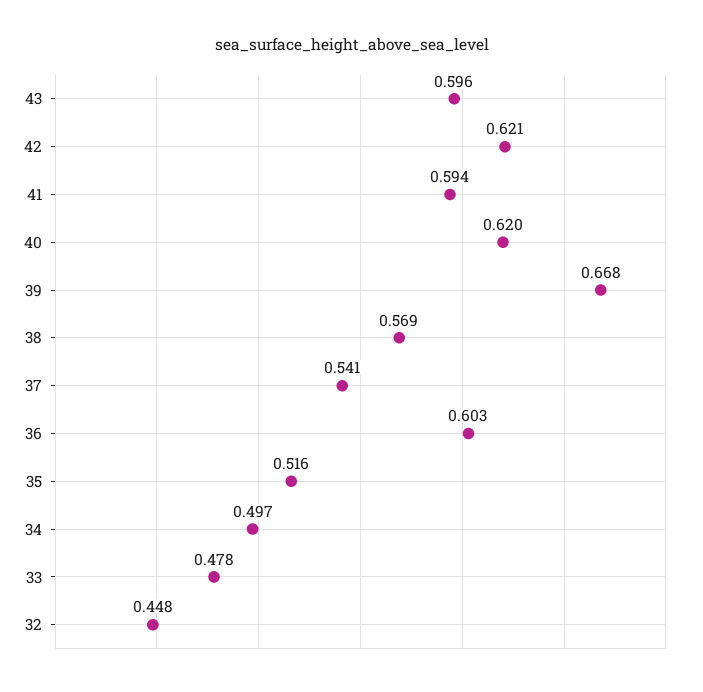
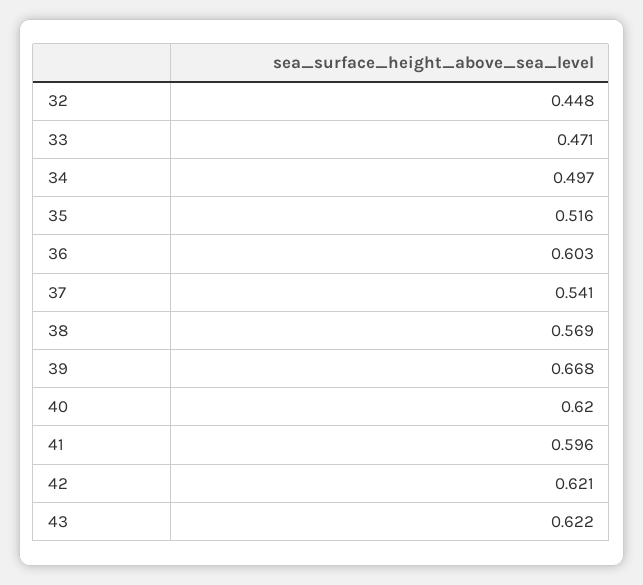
43: 0.596 -> 0.622
41: 0.594 -> 0.596
33: 0.478 -> 0.471

